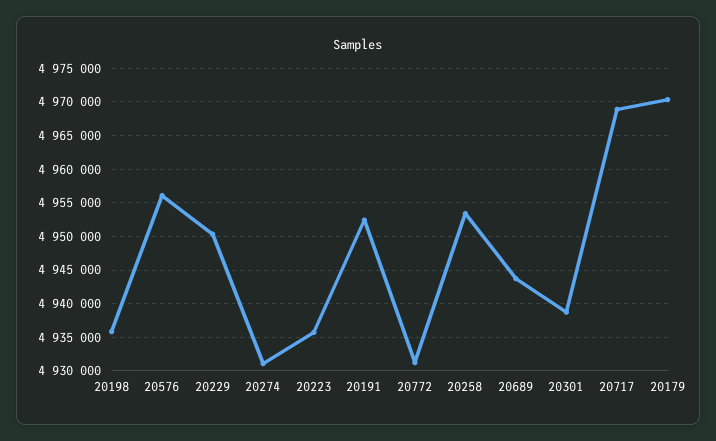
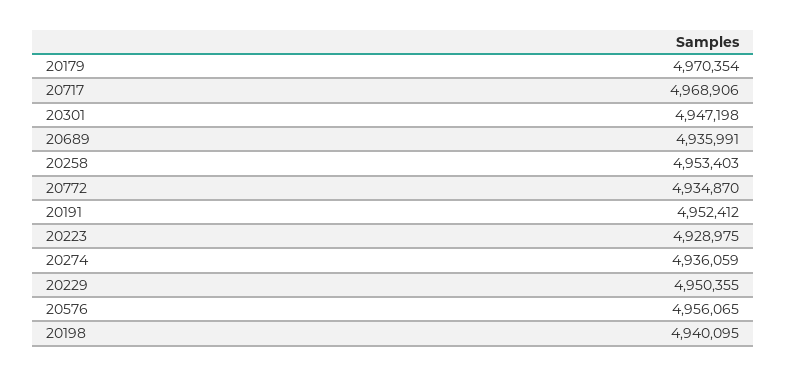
20198: 4936000 -> 4940095
20274: 4931000 -> 4936059
20223: 4936000 -> 4928975
20772: 4931000 -> 4934870
20689: 4944000 -> 4935991
20301: 4939000 -> 4947198

